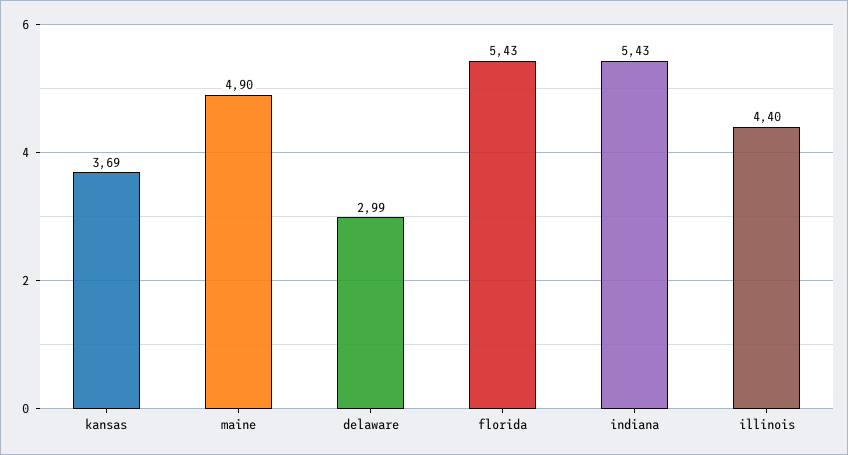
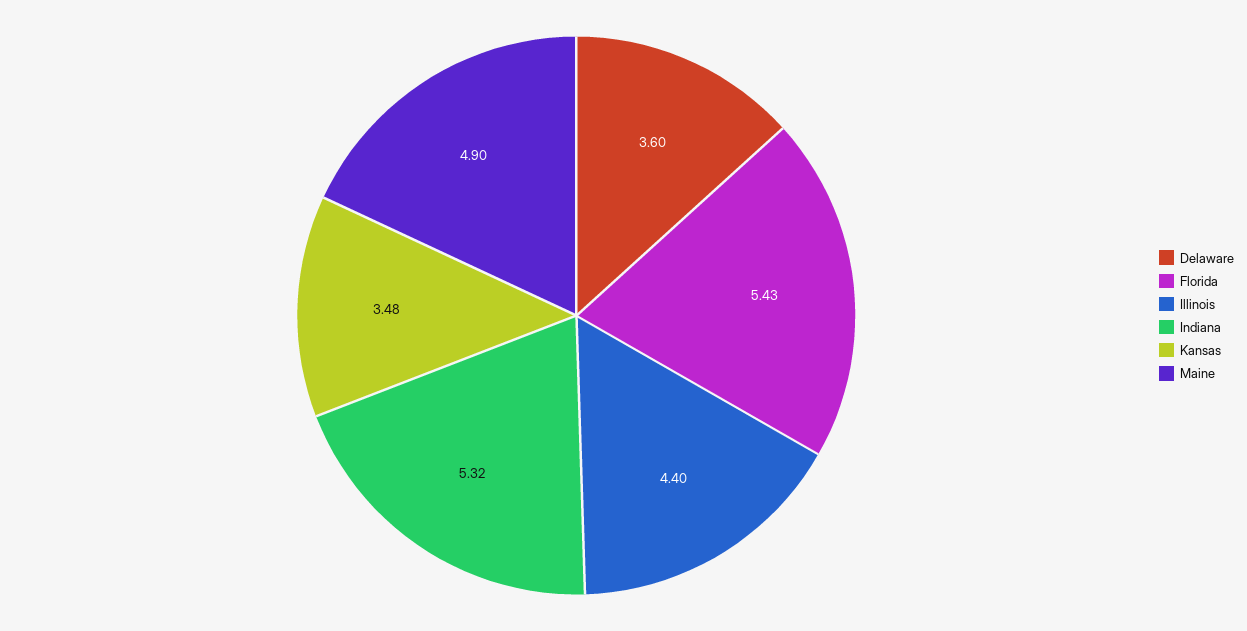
kansas: 3.69 -> 3.48
delaware: 2.99 -> 3.6
indiana: 5.43 -> 5.32

